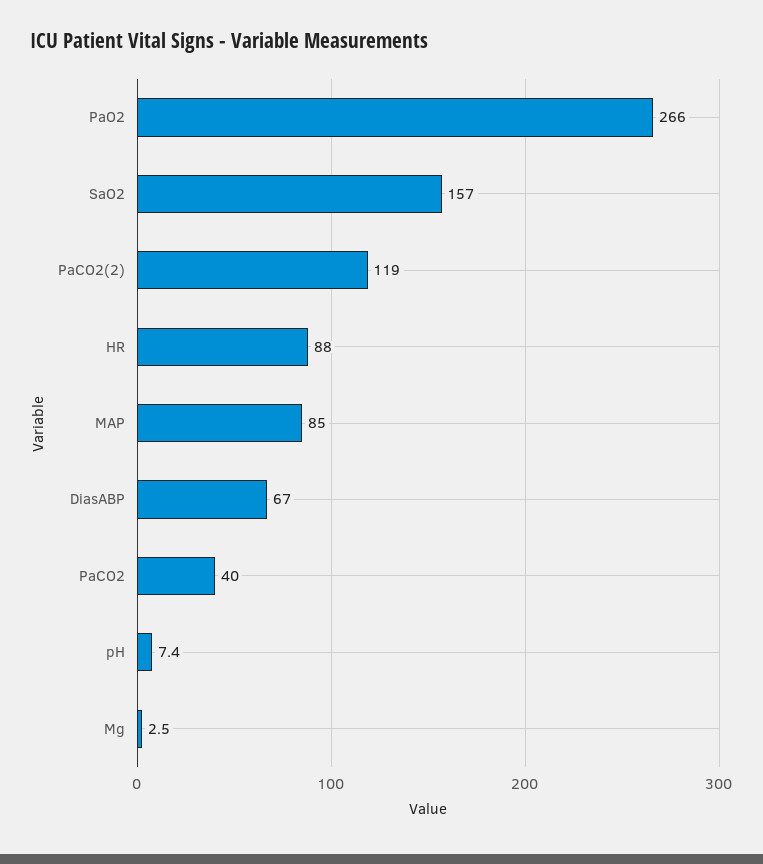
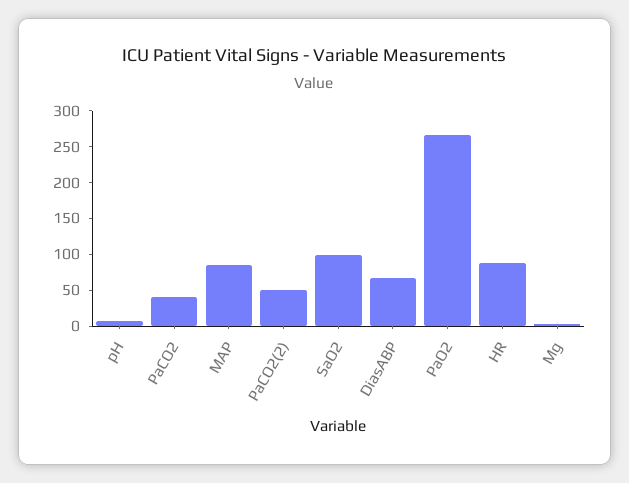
SaO2: 157 -> 100
PaCO2(2): 119 -> 50

